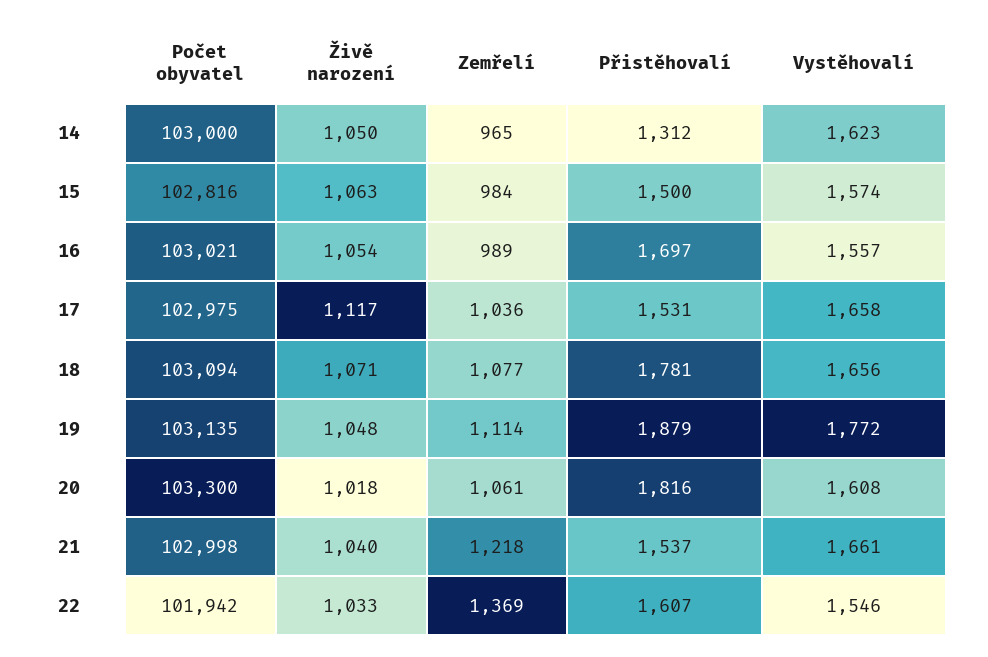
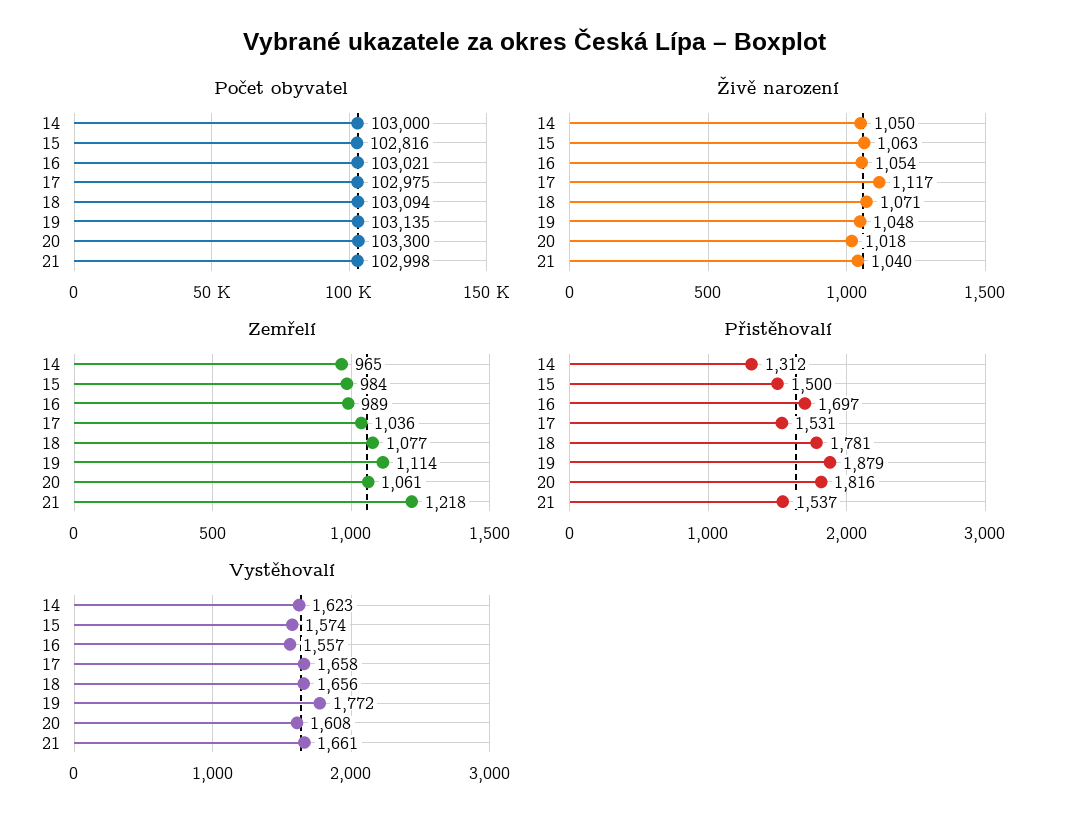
Počet obyvatel, 22: 101942 -> none
Živě narození, 22: 1033 -> none
Zemřelí, 22: 1369 -> none
Přistěhovalí, 22: 1607 -> none
Vystěhovalí, 22: 1546 -> none

